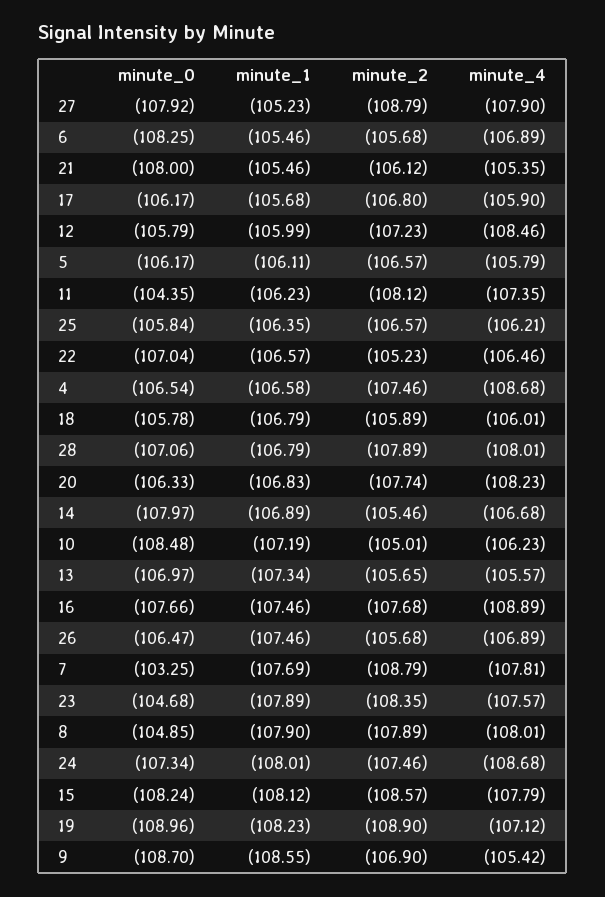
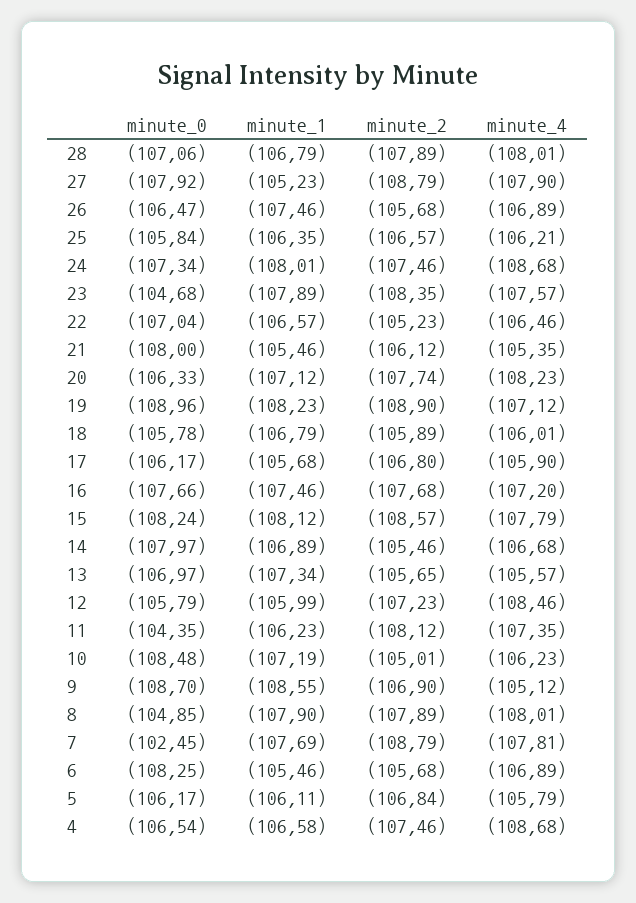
minute_2, 5: -106.57 -> -106.84
minute_1, 20: -106.83 -> -107.12
minute_4, 16: -108.89 -> -107.2
minute_0, 7: -103.25 -> -102.45
minute_4, 9: -105.42 -> -105.12

